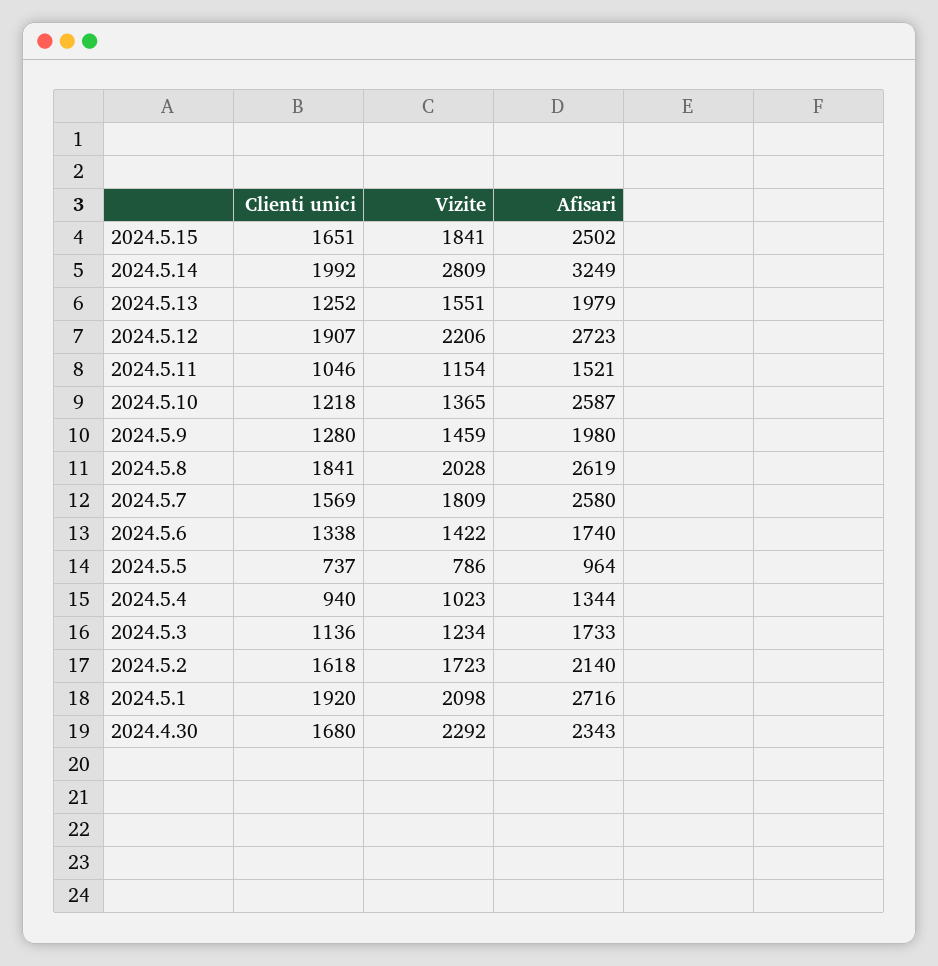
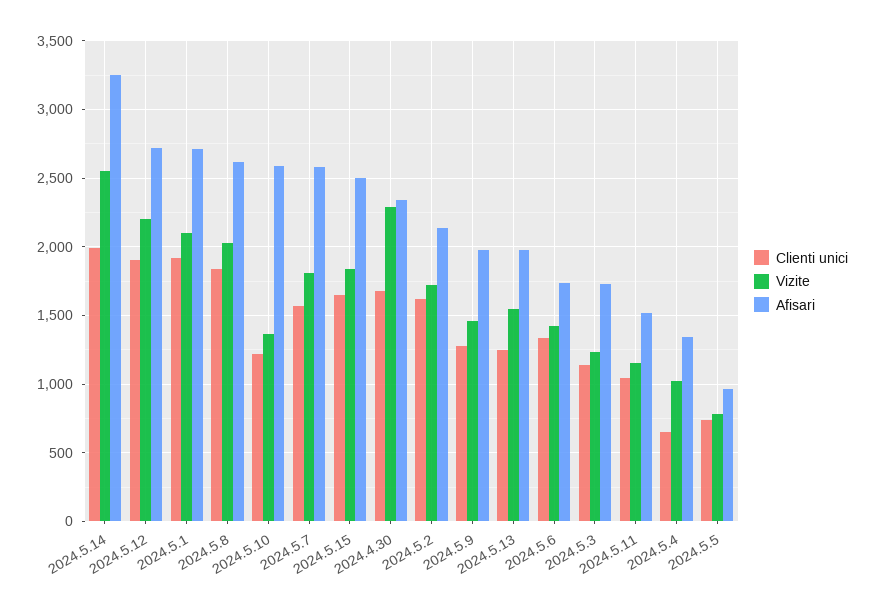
Vizite, 2024.5.14: 2809 -> 2550
Clienti unici, 2024.5.4: 940 -> 650

